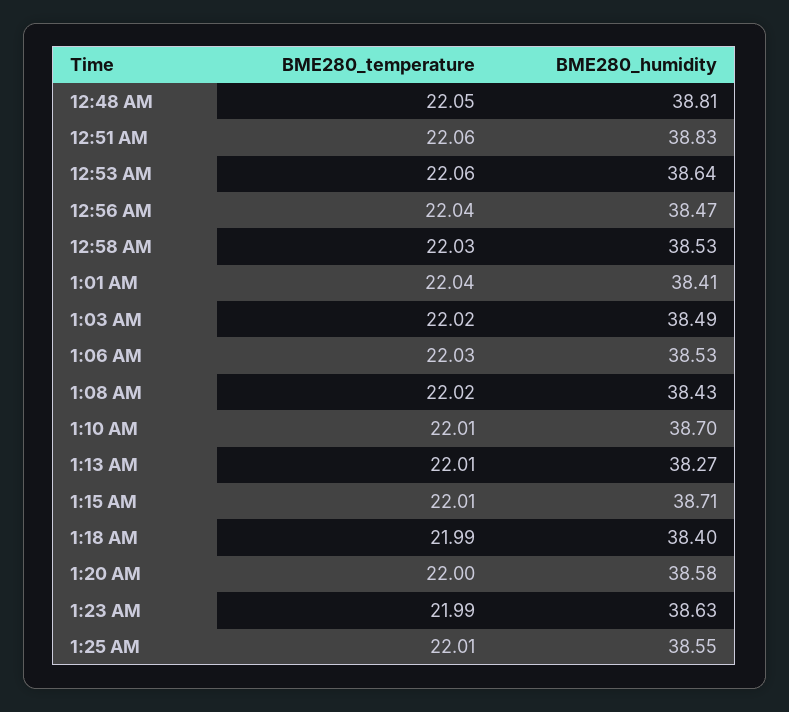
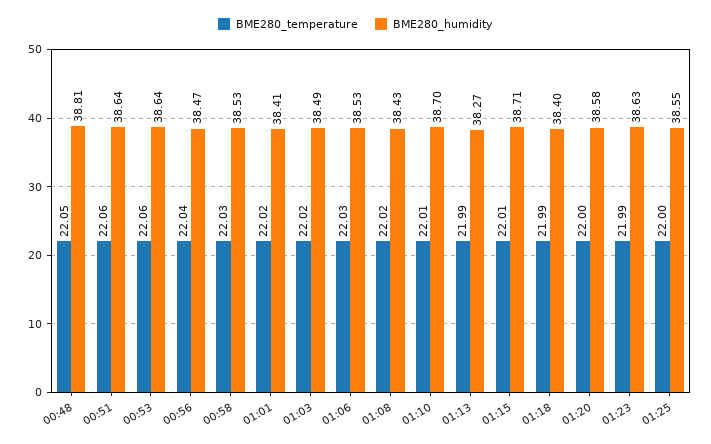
BME280_humidity, 12:51 AM: 38.83 -> 38.64
BME280_temperature, 1:01 AM: 22.04 -> 22.02
BME280_temperature, 1:13 AM: 22.01 -> 21.99
BME280_temperature, 1:25 AM: 22.01 -> 22

